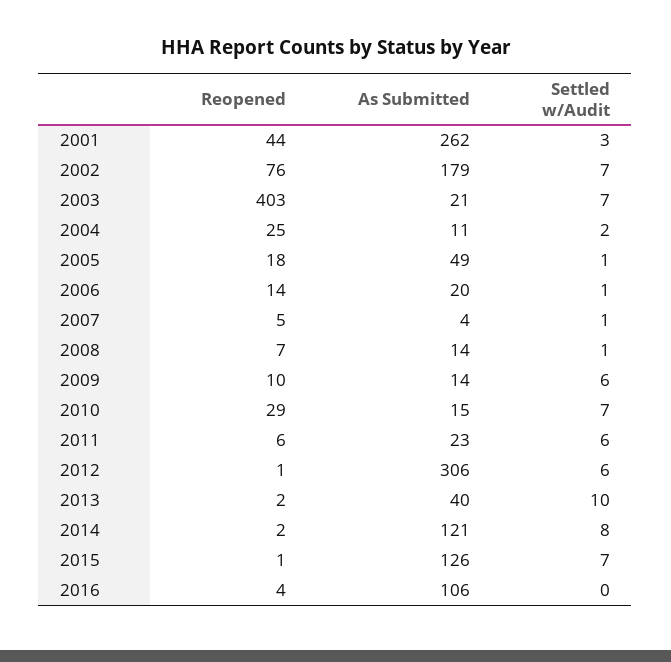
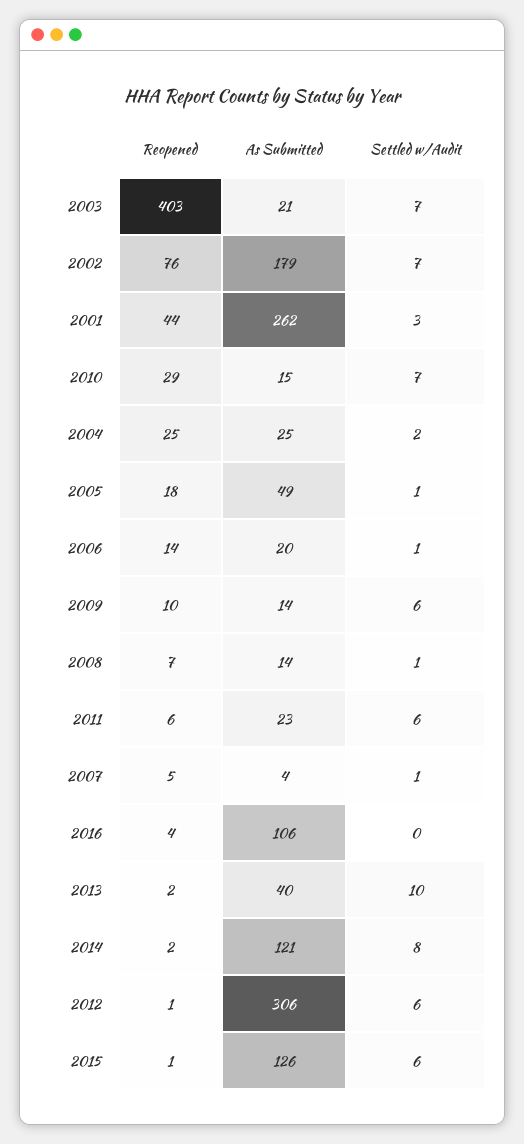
As Submitted, 2004: 11 -> 25
Settled w/Audit, 2015: 7 -> 6

